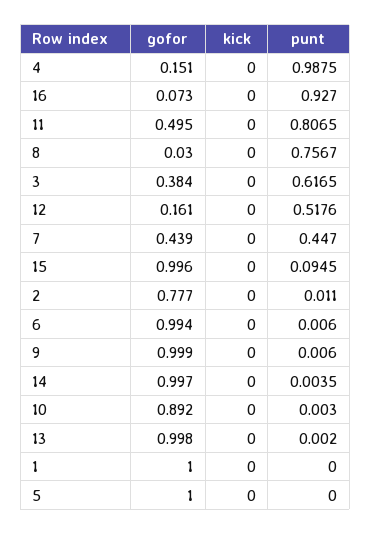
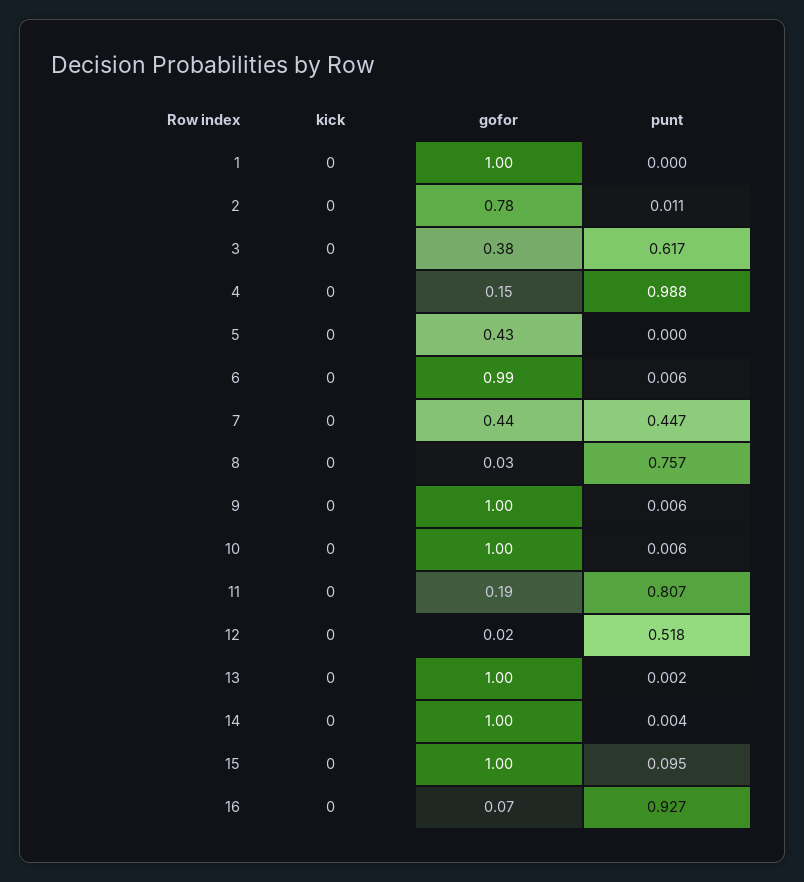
gofor, 11: 0.495 -> 0.19
gofor, 12: 0.161 -> 0.02
gofor, 10: 0.892 -> 1
punt, 10: 0.003 -> 0.006
gofor, 5: 1 -> 0.43

